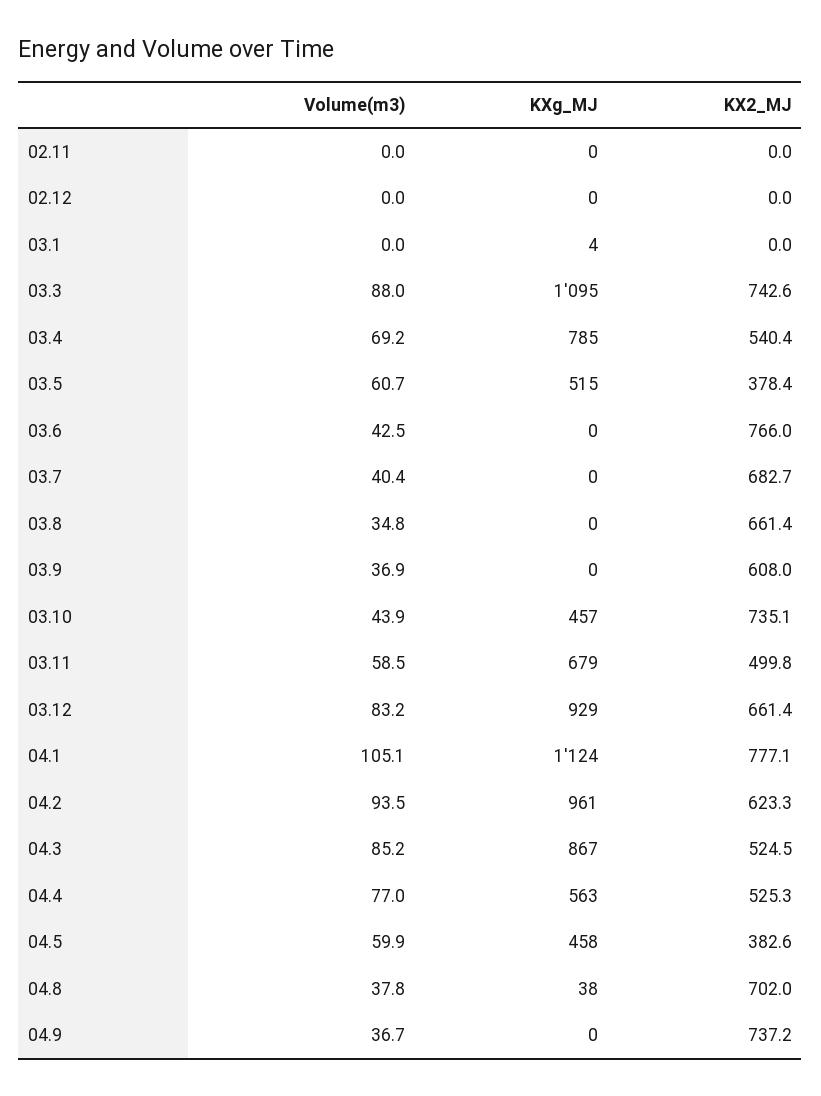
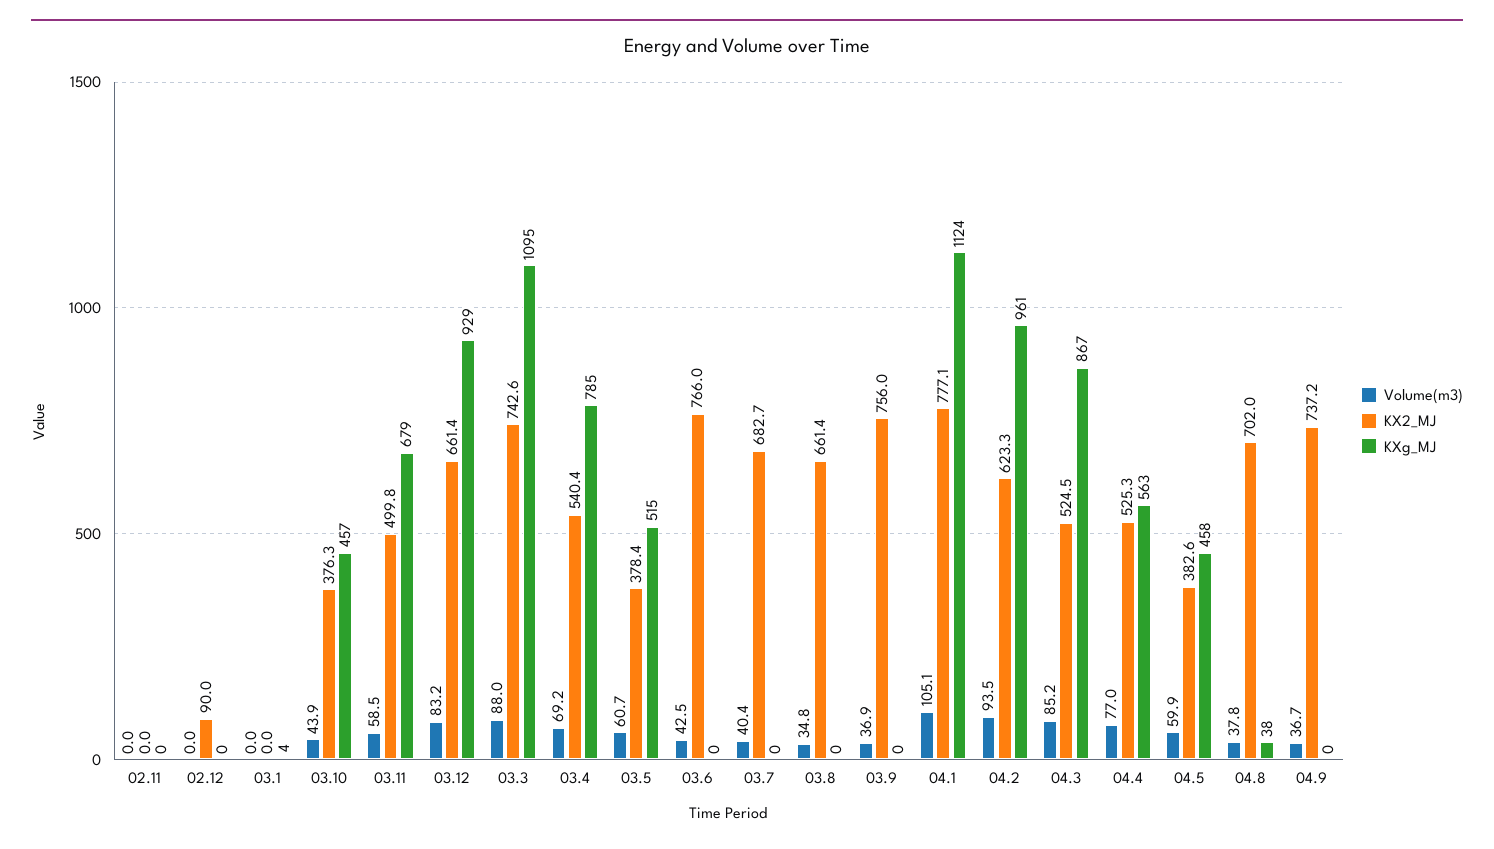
KX2_MJ, 02.12: 0 -> 90
KX2_MJ, 03.9: 608 -> 756
KX2_MJ, 03.10: 735.1 -> 376.3

